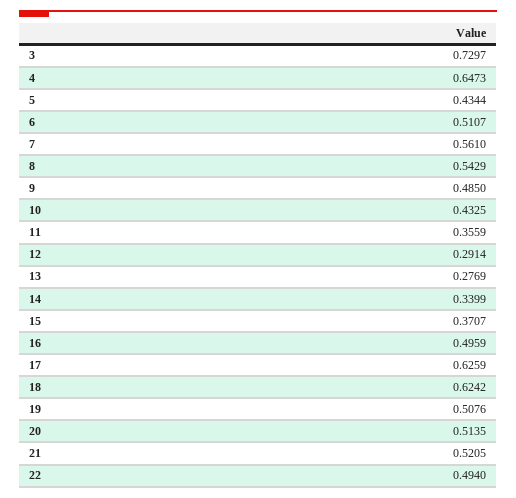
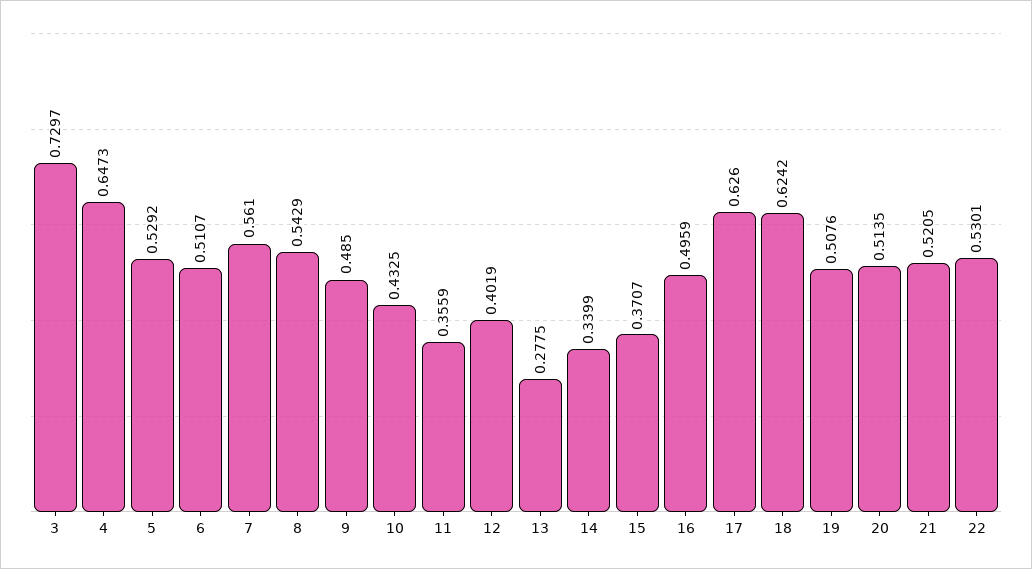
5: 0.4344 -> 0.5292
12: 0.2914 -> 0.4019
13: 0.2769 -> 0.2775
17: 0.6259 -> 0.626
22: 0.494 -> 0.5301

